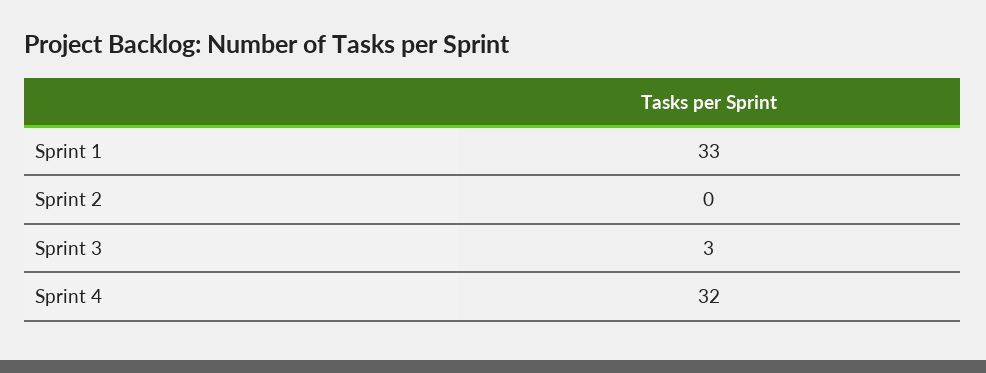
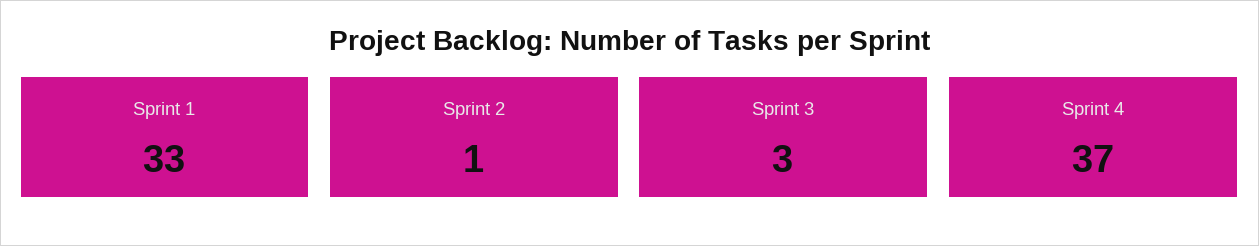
Sprint 2: 0 -> 1
Sprint 4: 32 -> 37

